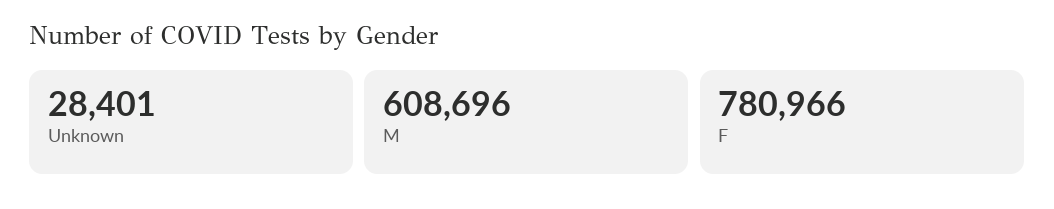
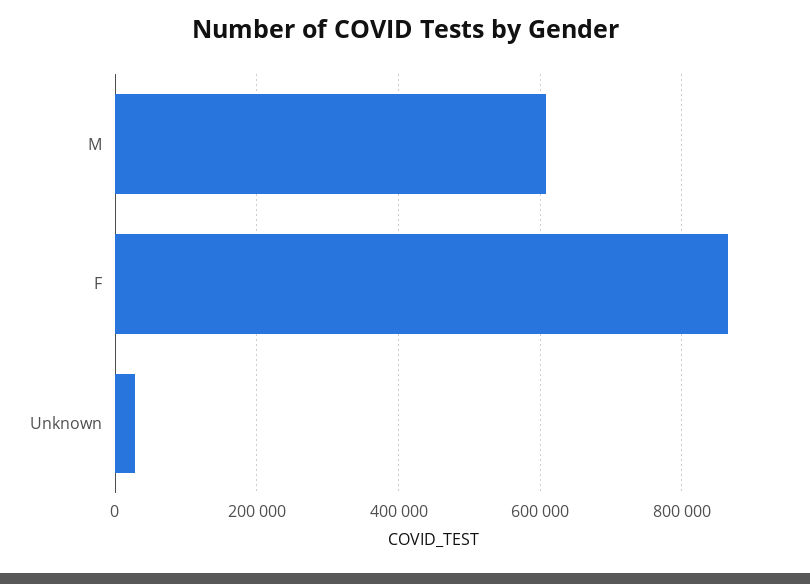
F: 780966 -> 860000

